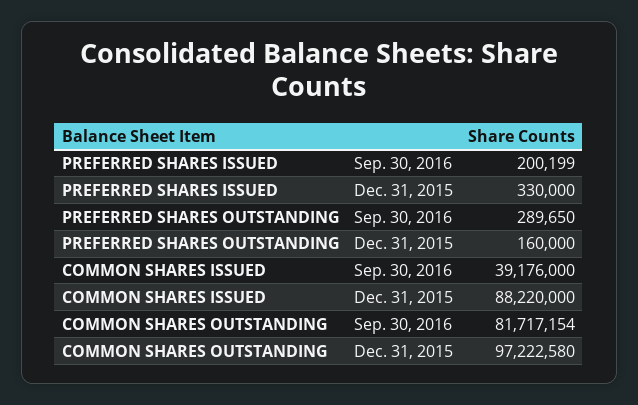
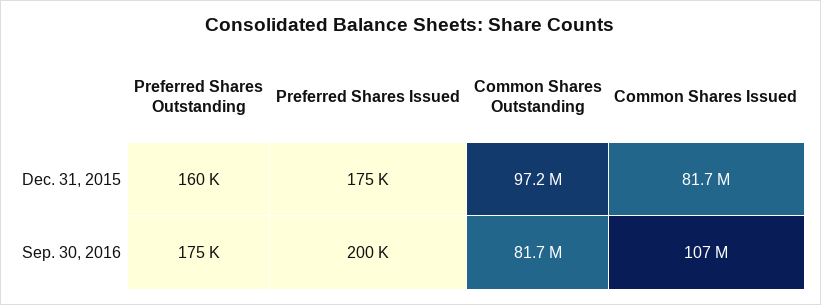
PREFERRED SHARES ISSUED, Dec. 31, 2015: 330000 -> 175000
PREFERRED SHARES OUTSTANDING, Sep. 30, 2016: 289650 -> 175000
COMMON SHARES ISSUED, Sep. 30, 2016: 39176000 -> 107000000
COMMON SHARES ISSUED, Dec. 31, 2015: 88220000 -> 81700000

